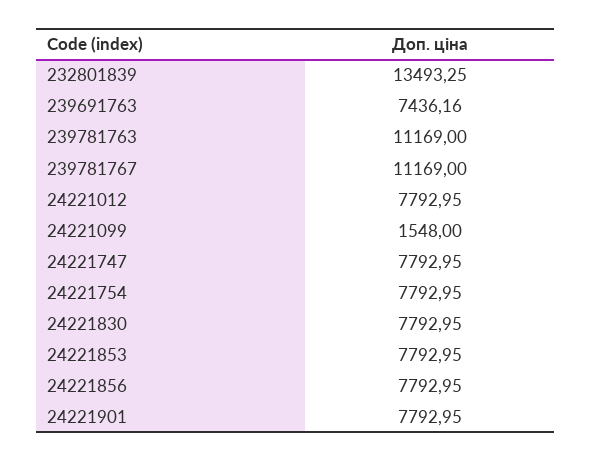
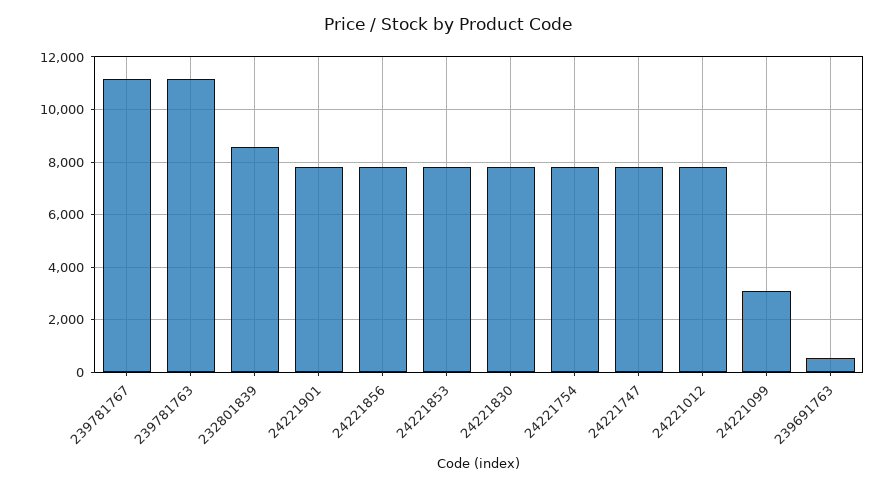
232801839: 13493.25 -> 8500
239691763: 7436.16 -> 500
24221099: 1548 -> 3000

